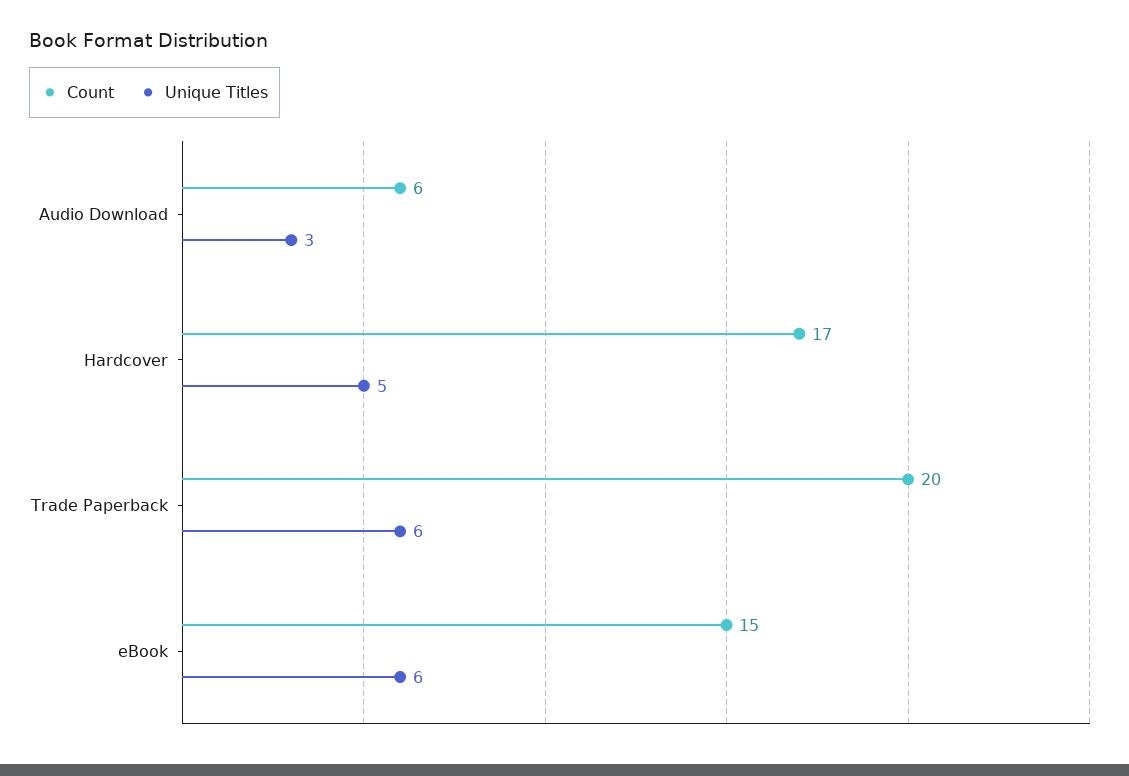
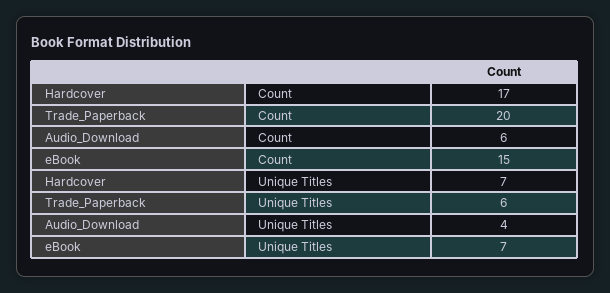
Unique Titles, Audio Download: 3 -> 4
Unique Titles, Hardcover: 5 -> 7
Unique Titles, eBook: 6 -> 7

